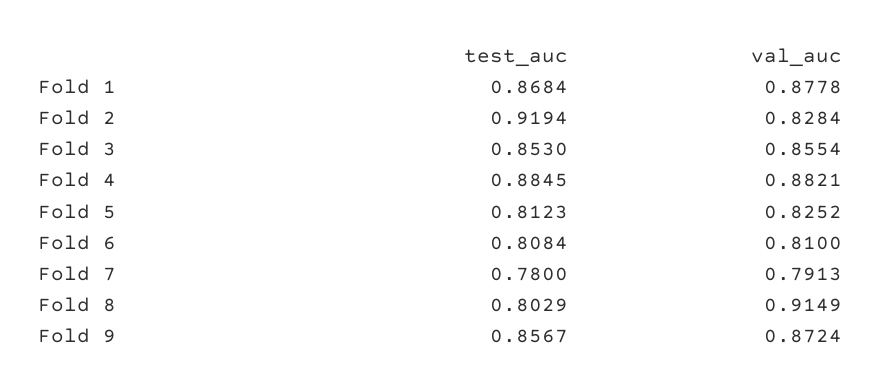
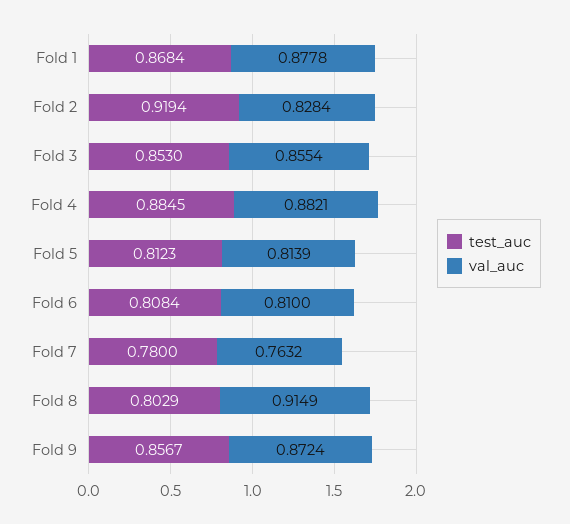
val_auc, Fold 5: 0.8252 -> 0.8139
val_auc, Fold 7: 0.7913 -> 0.7632

